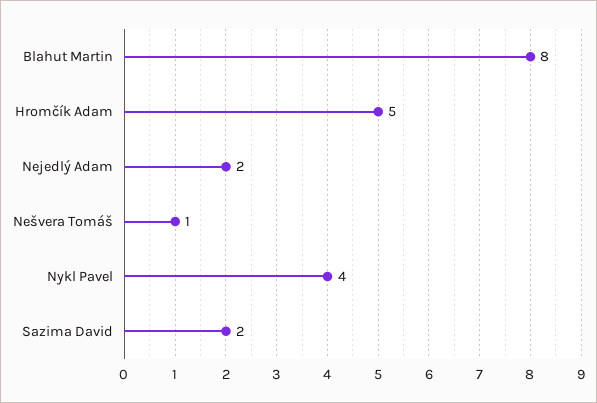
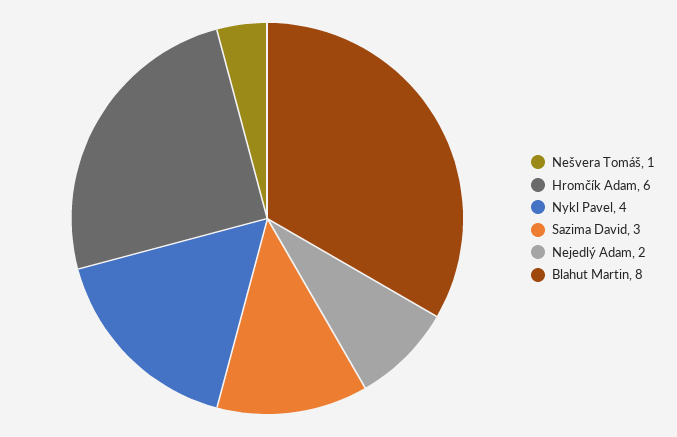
Hromčík Adam: 5 -> 6
Sazima David: 2 -> 3

